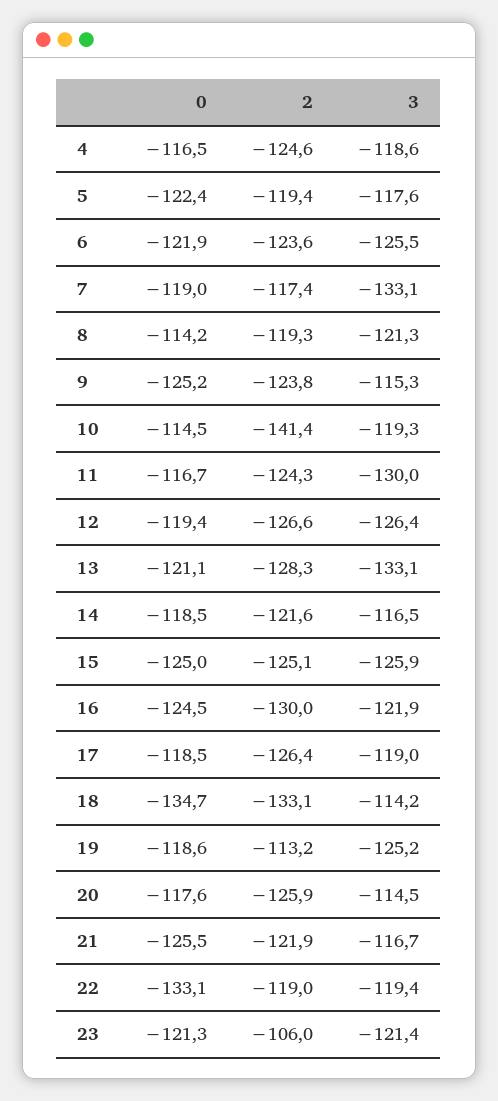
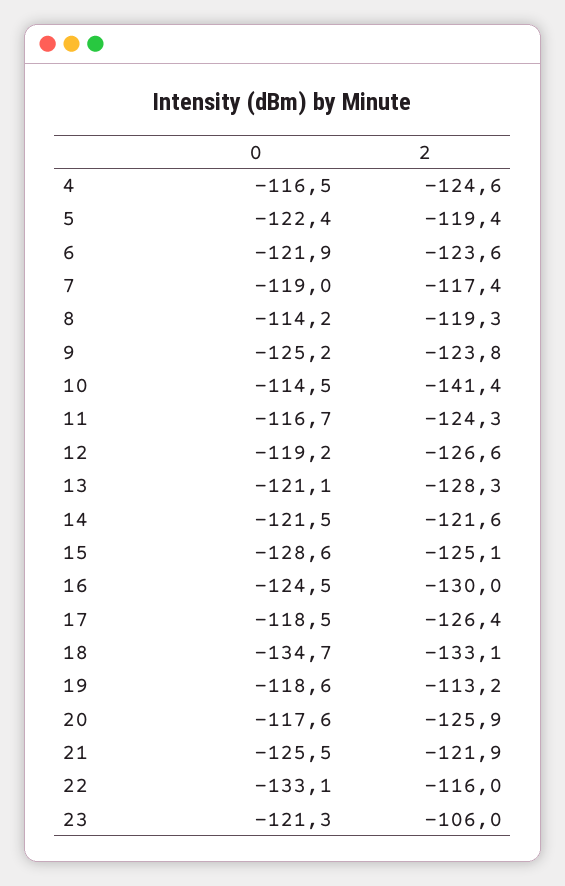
3, 4: -118.6 -> none
3, 5: -117.6 -> none
3, 6: -125.5 -> none
3, 7: -133.1 -> none
3, 8: -121.3 -> none
3, 9: -115.3 -> none
3, 10: -119.3 -> none
3, 11: -130 -> none
0, 12: -119.4 -> -119.2
3, 12: -126.4 -> none
3, 13: -133.1 -> none
0, 14: -118.5 -> -121.5
3, 14: -116.5 -> none
0, 15: -125 -> -128.6
3, 15: -125.9 -> none
3, 16: -121.9 -> none
3, 17: -119 -> none
3, 18: -114.2 -> none
3, 19: -125.2 -> none
3, 20: -114.5 -> none
3, 21: -116.7 -> none
2, 22: -119 -> -116
3, 22: -119.4 -> none
3, 23: -121.4 -> none

